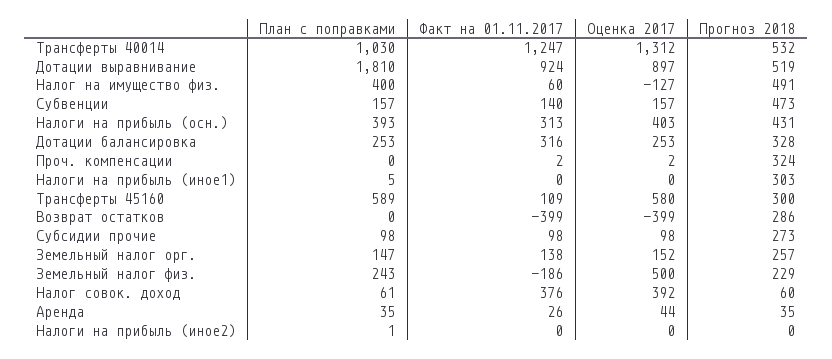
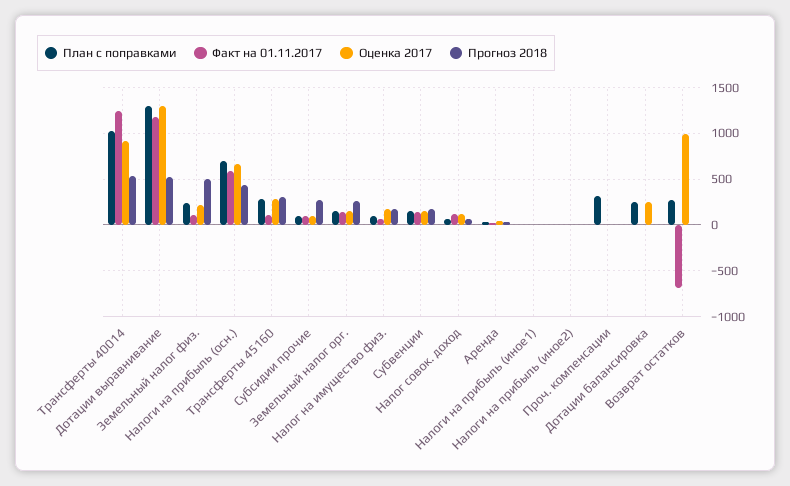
Оценка 2017, Трансферты 40014: 1312 -> 900
План с поправками, Дотации выравнивание: 1810 -> 1300
Факт на 01.11.2017, Дотации выравнивание: 924 -> 1200
Оценка 2017, Дотации выравнивание: 897 -> 1300
План с поправками, Налог на имущество физ.: 400 -> 100
Оценка 2017, Налог на имущество физ.: -127 -> 200
Прогноз 2018, Налог на имущество физ.: 491 -> 200
Прогноз 2018, Субвенции: 473 -> 200
План с поправками, Налоги на прибыль (осн.): 393 -> 700
Факт на 01.11.2017, Налоги на прибыль (осн.): 313 -> 600
Оценка 2017, Налоги на прибыль (осн.): 403 -> 700
Факт на 01.11.2017, Дотации балансировка: 316 -> 0
Прогноз 2018, Дотации балансировка: 328 -> 0
План с поправками, Проч. компенсации: 0 -> 300
Прогноз 2018, Проч. компенсации: 324 -> 0
Прогноз 2018, Налоги на прибыль (иное1): 303 -> 0
План с поправками, Трансферты 45160: 589 -> 300
Оценка 2017, Трансферты 45160: 580 -> 300
План с поправками, Возврат остатков: 0 -> 300
Факт на 01.11.2017, Возврат остатков: -399 -> -700
Оценка 2017, Возврат остатков: -399 -> 1000
Прогноз 2018, Возврат остатков: 286 -> 0
Факт на 01.11.2017, Земельный налог физ.: -186 -> 100
Оценка 2017, Земельный налог физ.: 500 -> 200
Прогноз 2018, Земельный налог физ.: 229 -> 500
Факт на 01.11.2017, Налог совок. доход: 376 -> 100
Оценка 2017, Налог совок. доход: 392 -> 100

